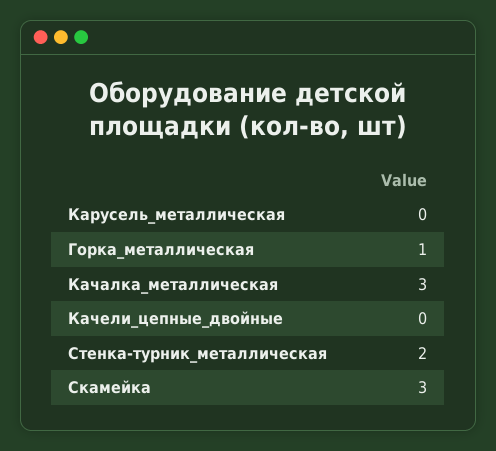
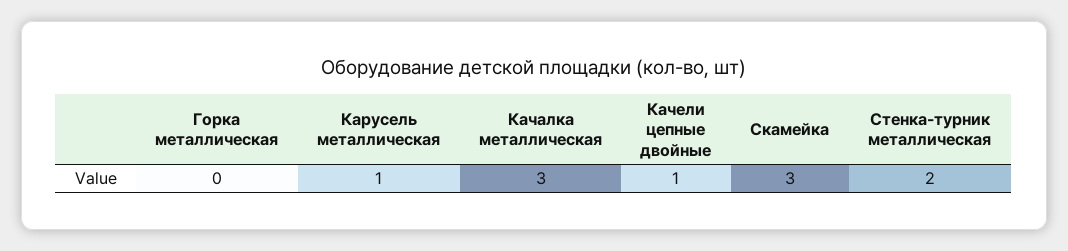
Карусель_металлическая: 0 -> 1
Горка_металлическая: 1 -> 0
Качели_цепные_двойные: 0 -> 1

